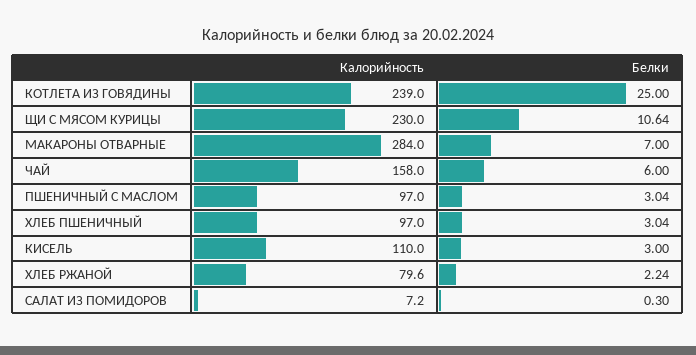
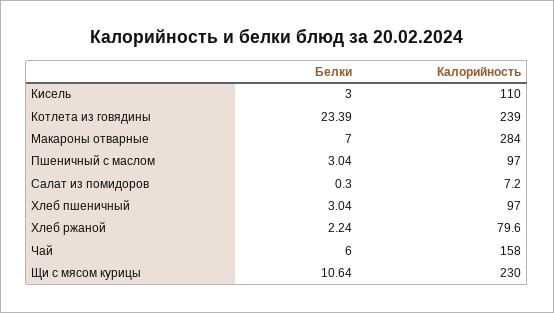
Белки, КОТЛЕТА ИЗ ГОВЯДИНЫ: 25 -> 23.39

